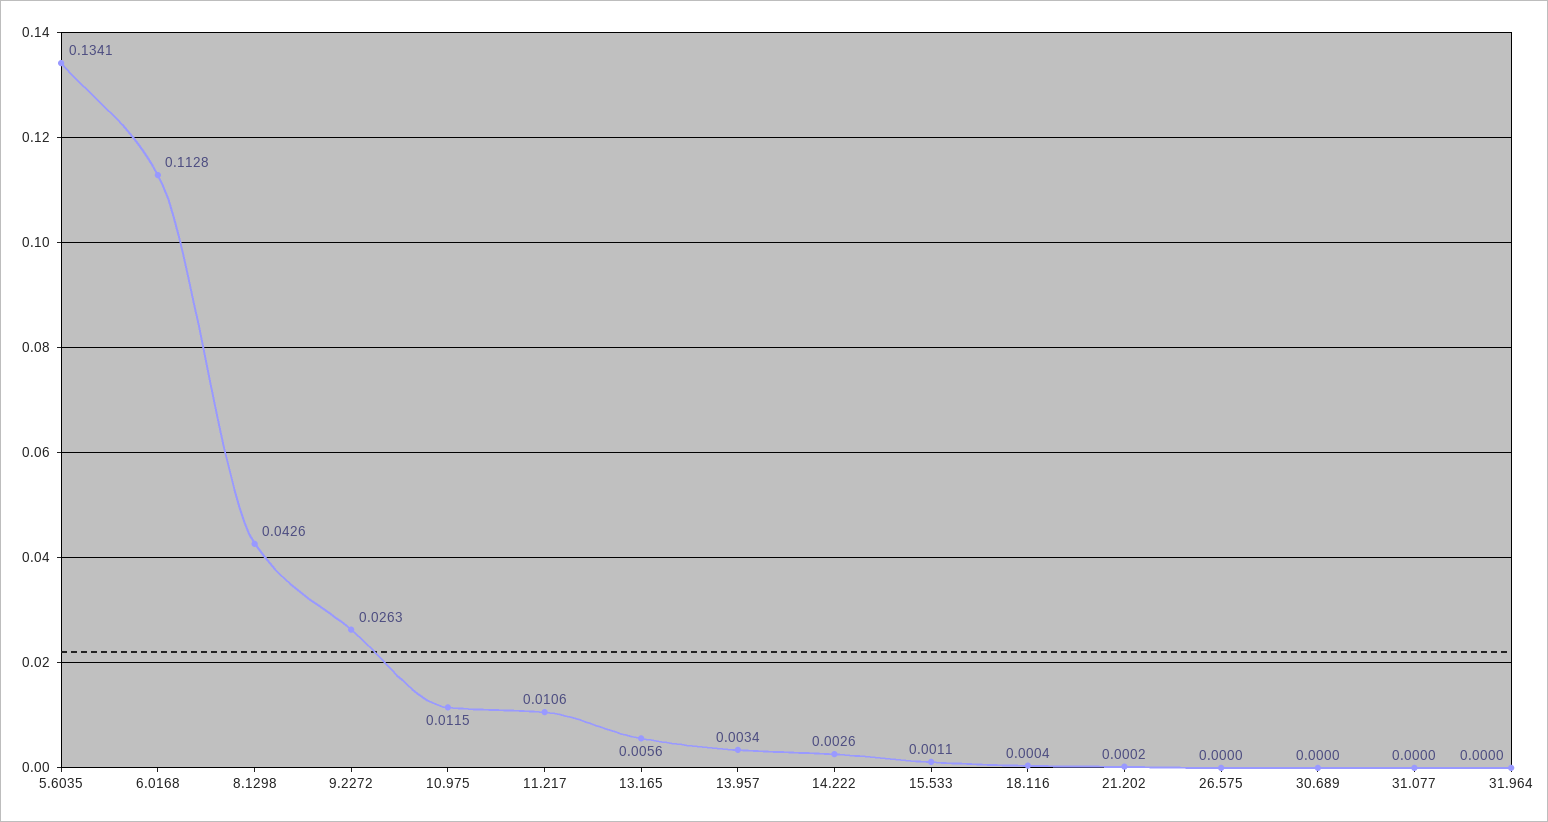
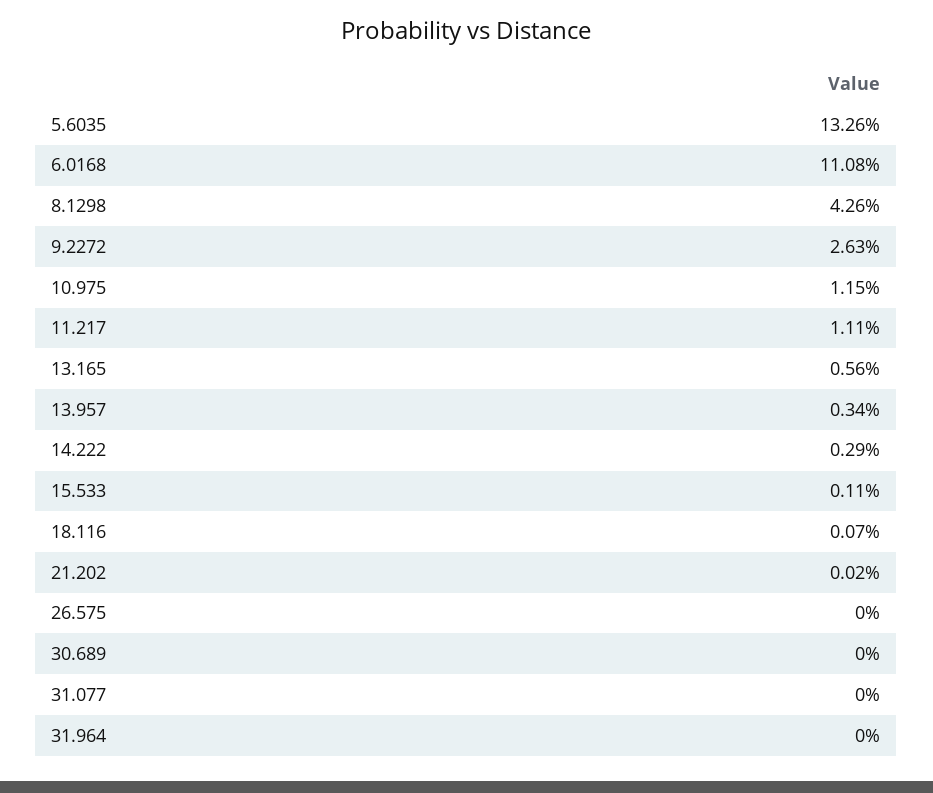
5.6035: 0.1341 -> 0.1326
6.0168: 0.1128 -> 0.1108
11.217: 0.0106 -> 0.0111
14.222: 0.0026 -> 0.0029
18.116: 0.0004 -> 0.0007

